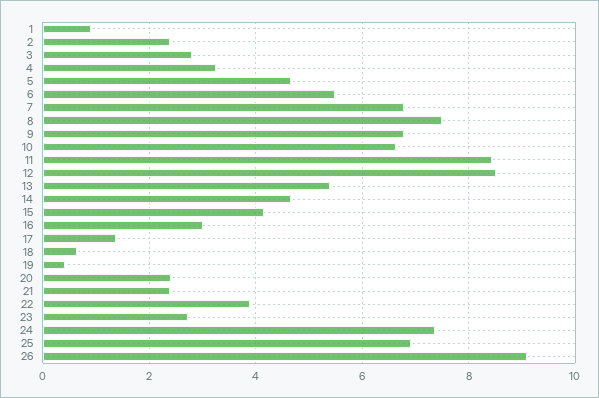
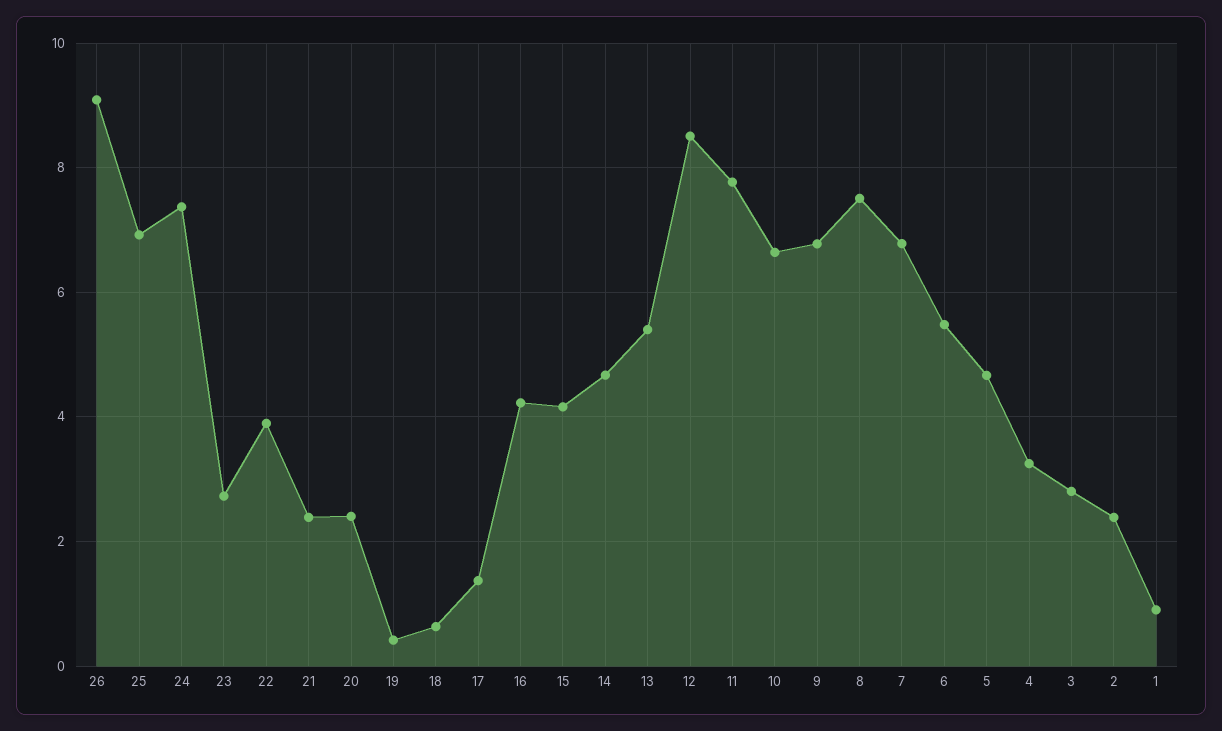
11: 8.4 -> 7.8
16: 3 -> 4.2

